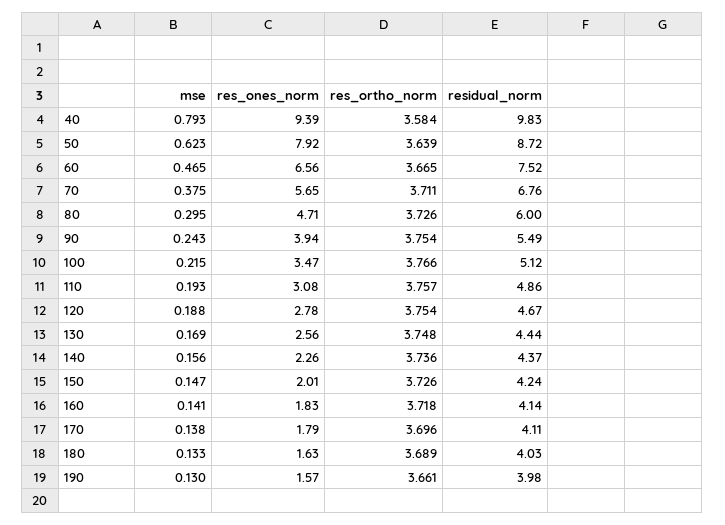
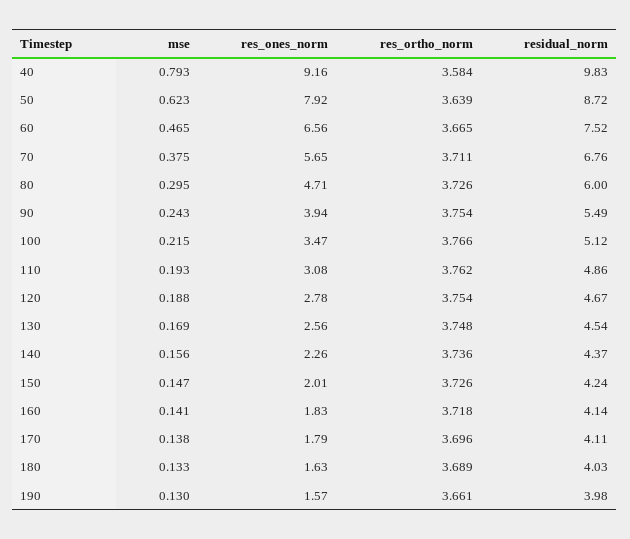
res_ones_norm, 40: 9.39 -> 9.16
res_ortho_norm, 110: 3.757 -> 3.762
residual_norm, 130: 4.44 -> 4.54

